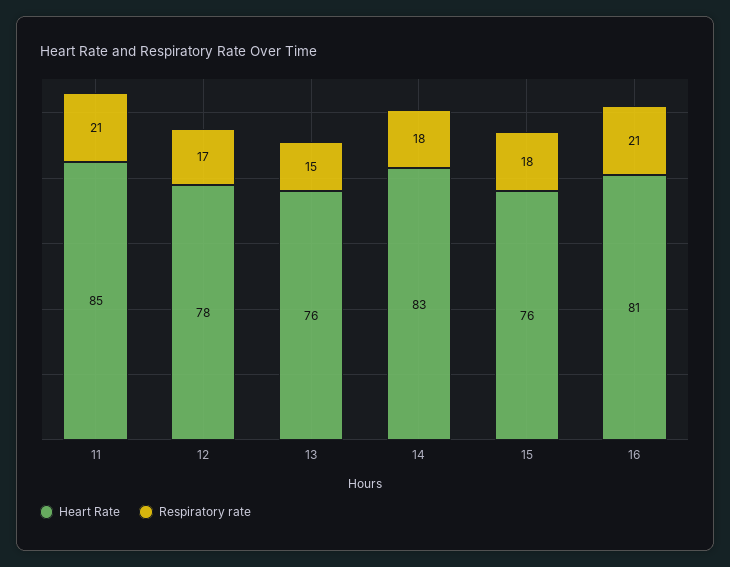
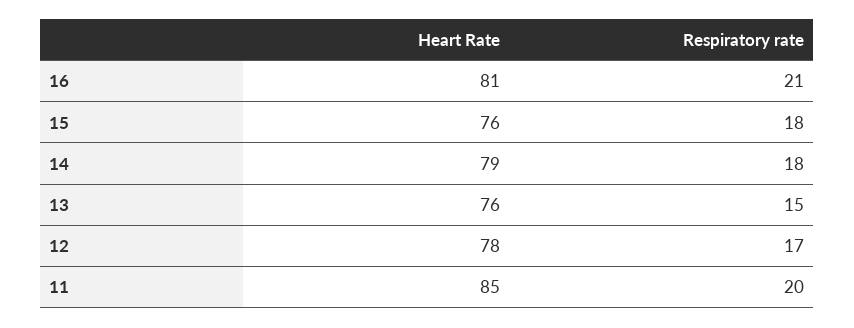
Respiratory rate, 11: 21 -> 20
Heart Rate, 14: 83 -> 79

